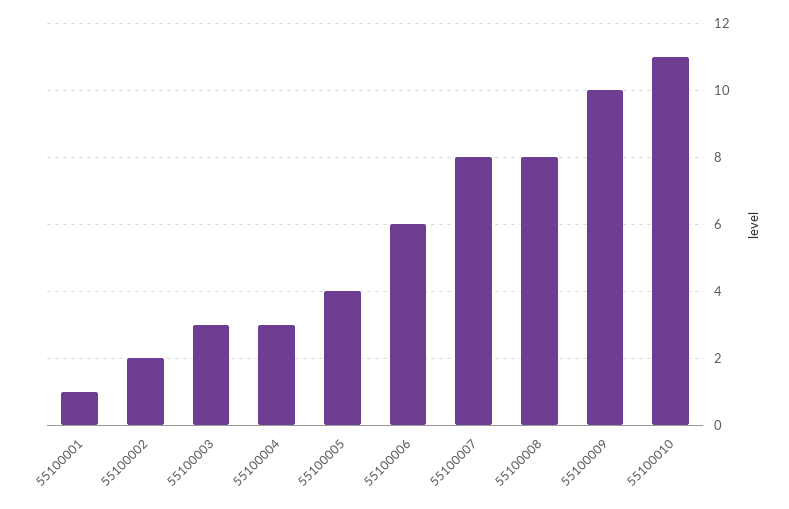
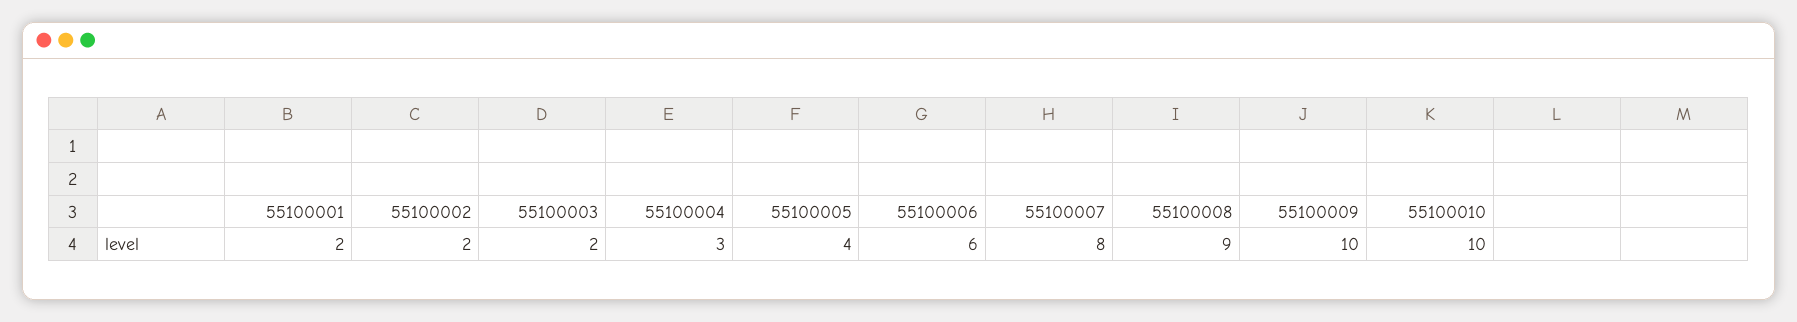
55100001: 1 -> 2
55100003: 3 -> 2
55100008: 8 -> 9
55100010: 11 -> 10

